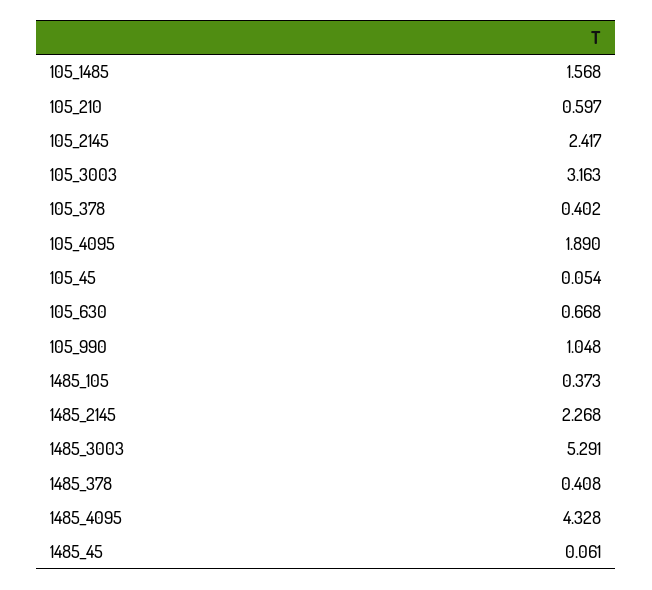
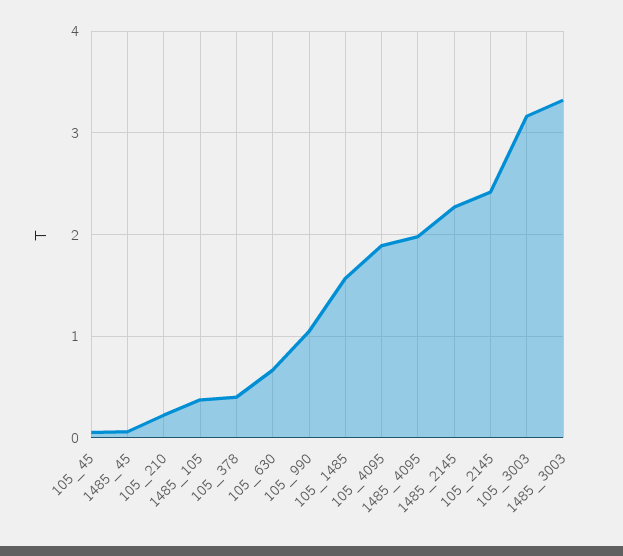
105_210: 0.597 -> 0.2
1485_3003: 5.291 -> 3.3
1485_378: 0.408 -> none
1485_4095: 4.328 -> 2

